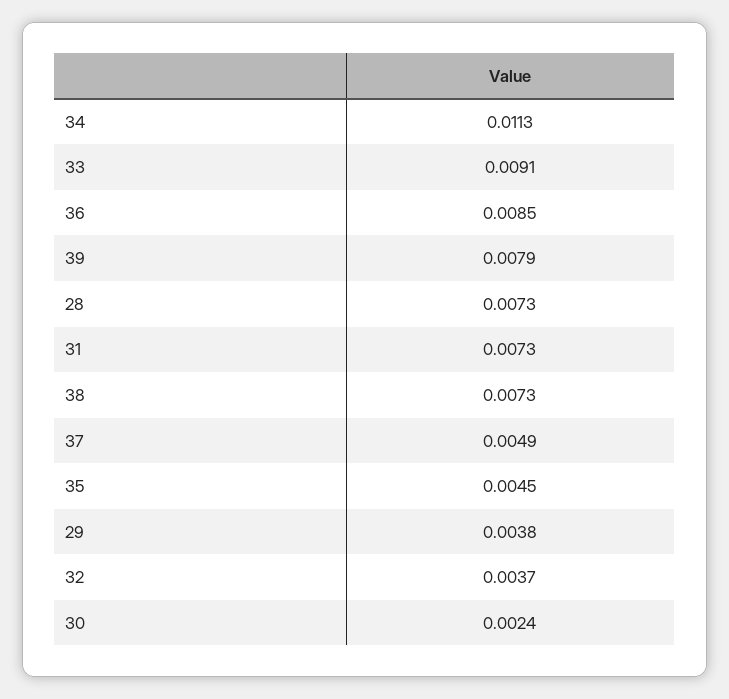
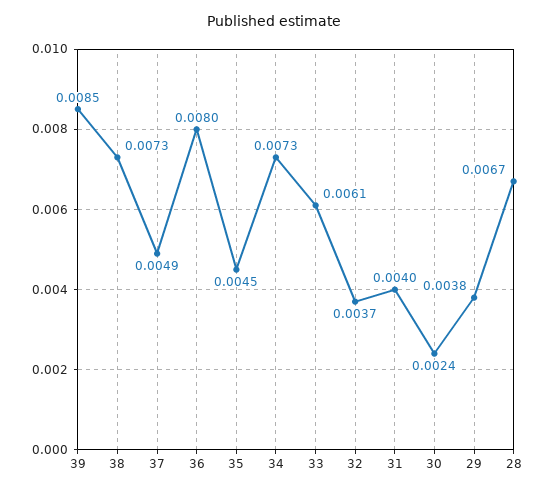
34: 0.0113 -> 0.0073
33: 0.0091 -> 0.0061
36: 0.0085 -> 0.008
39: 0.0079 -> 0.0085
28: 0.0073 -> 0.0067
31: 0.0073 -> 0.004

